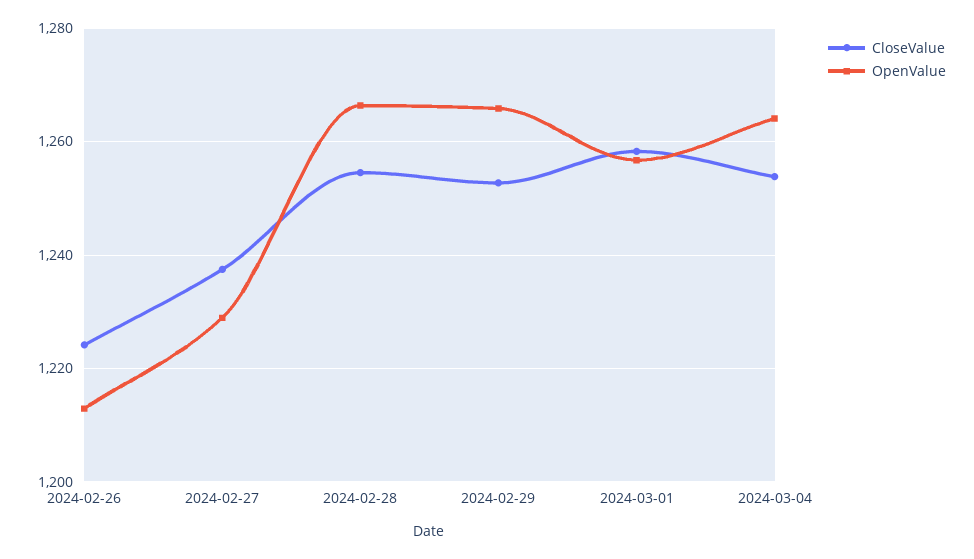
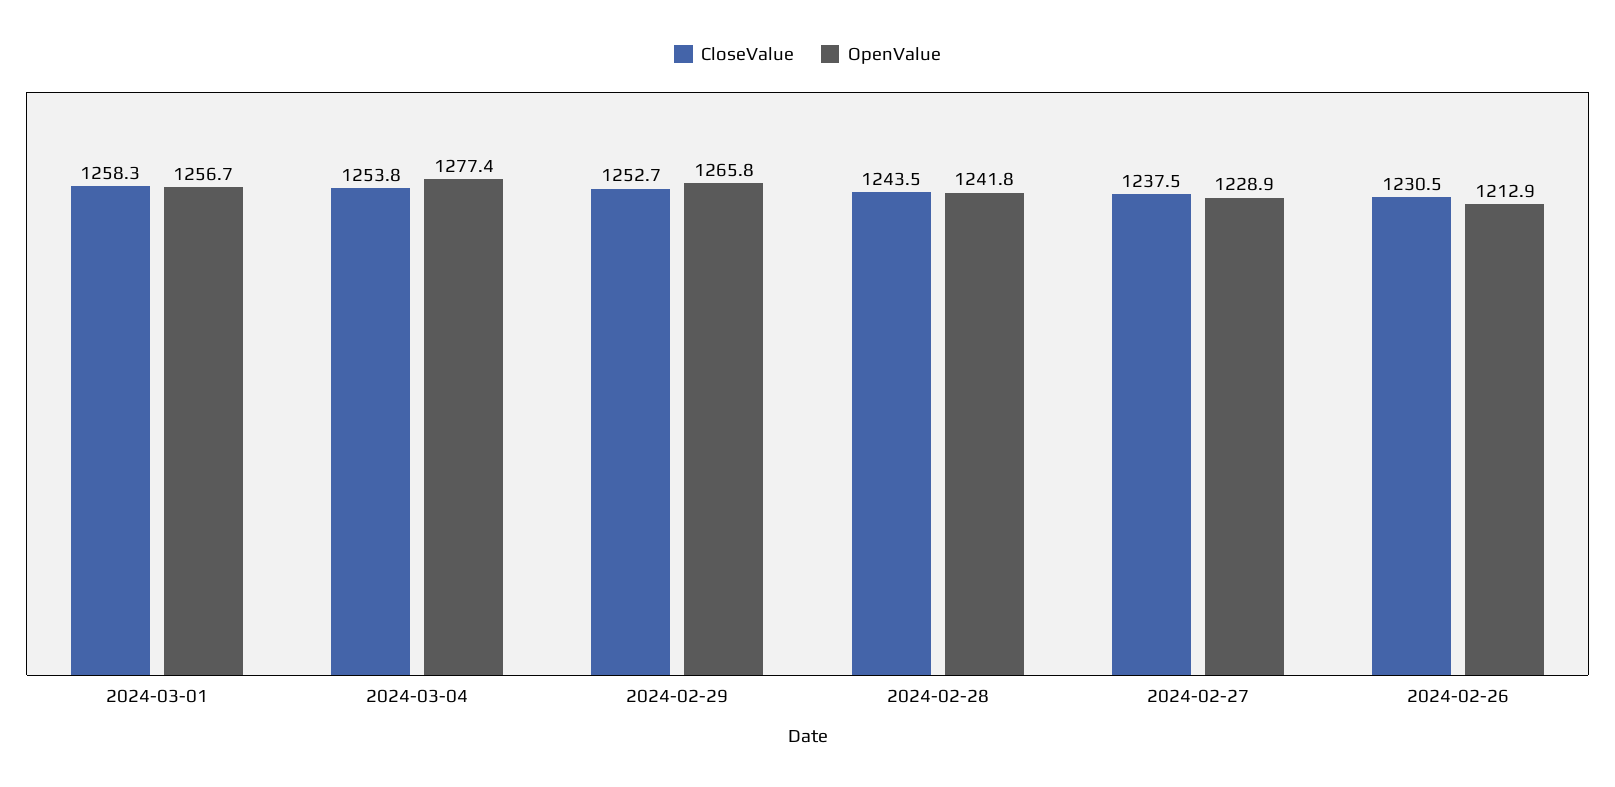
CloseValue, 2024-02-26: 1224 -> 1230.5
CloseValue, 2024-02-28: 1254 -> 1243.5
OpenValue, 2024-02-28: 1266 -> 1241.8
OpenValue, 2024-03-04: 1264 -> 1277.4

